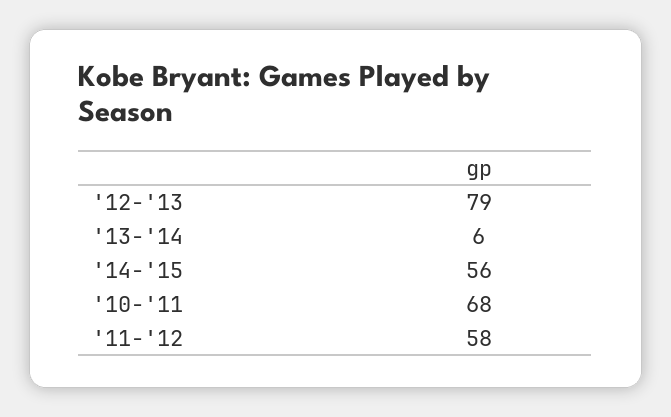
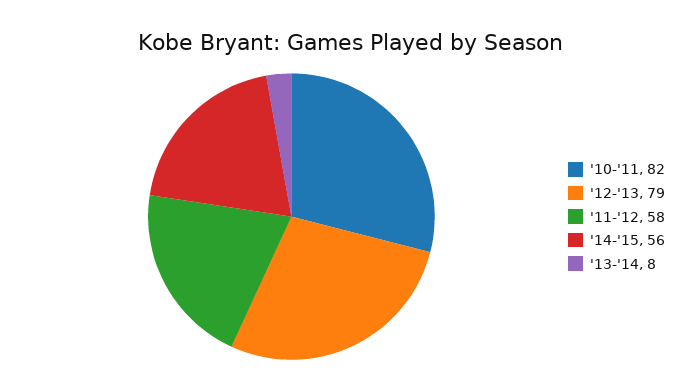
'13-'14: 6 -> 8
'10-'11: 68 -> 82

